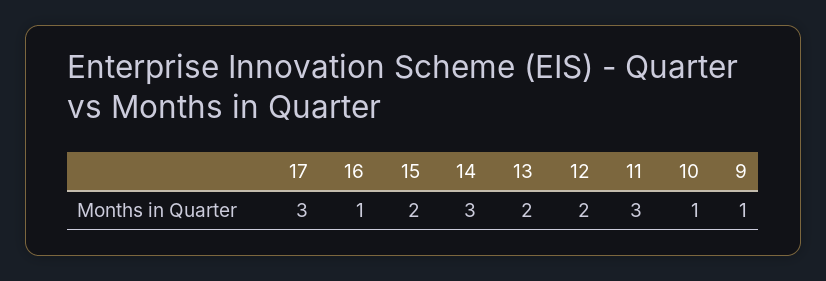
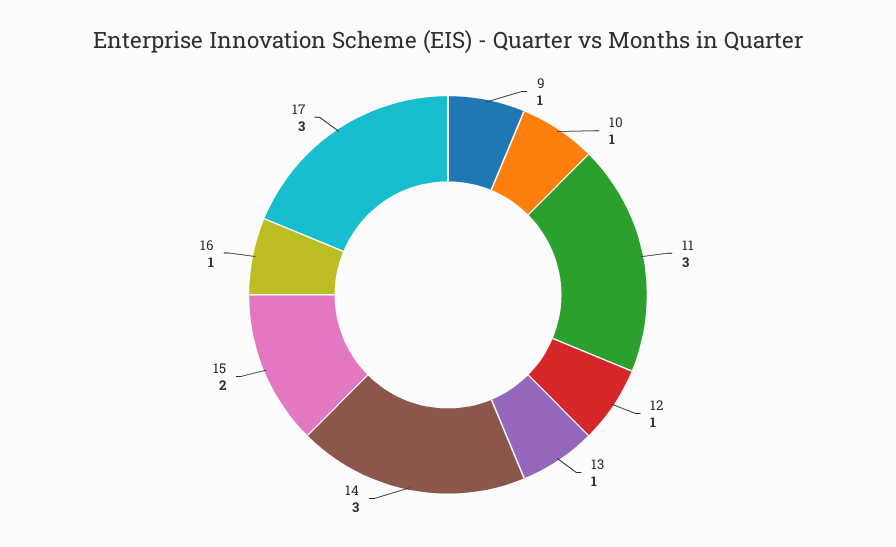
13: 2 -> 1
12: 2 -> 1

